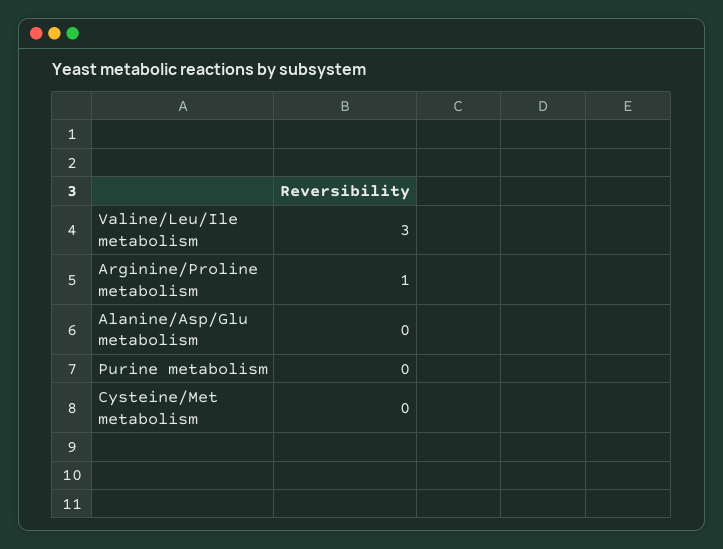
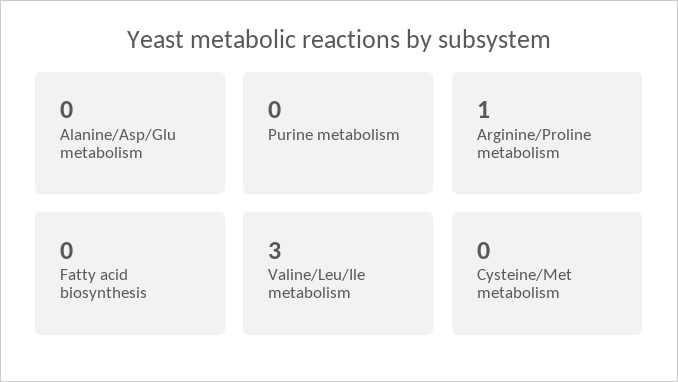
Fatty acid biosynthesis: none -> 0

